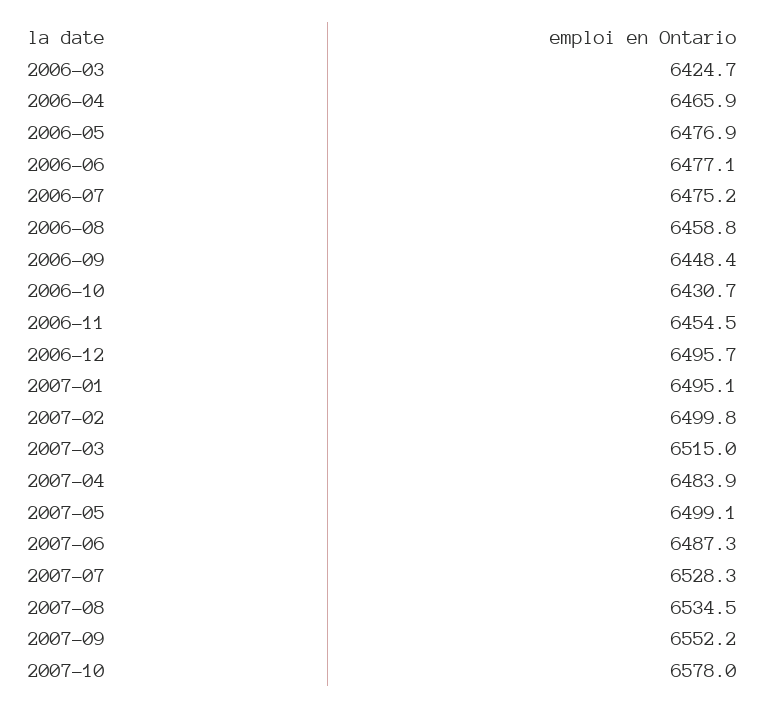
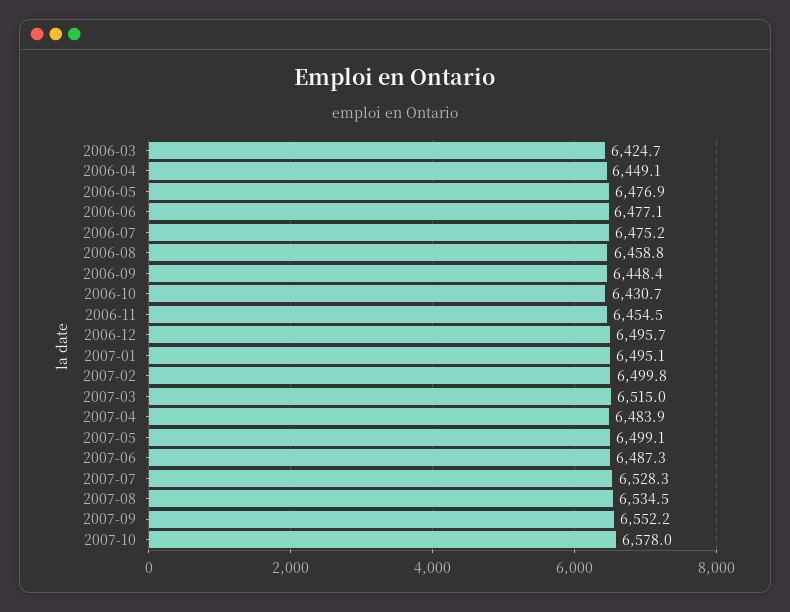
2006-04: 6465.9 -> 6449.1

